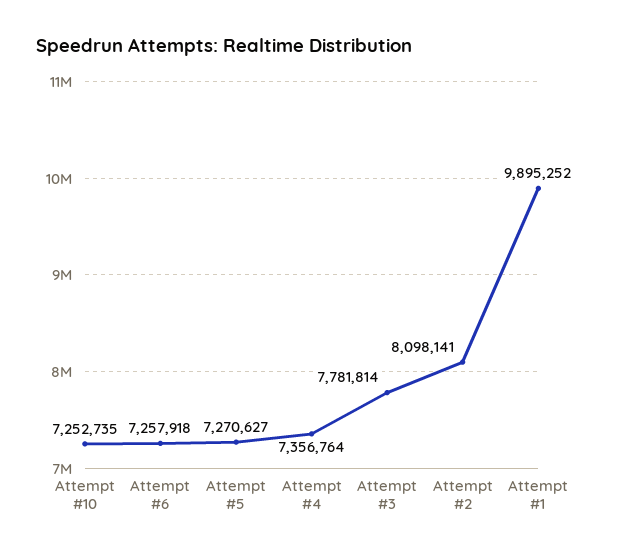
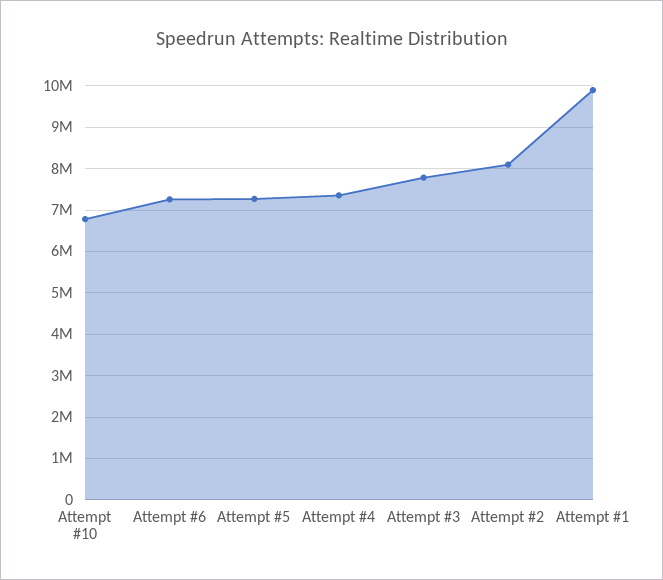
Attempt #10: 7252735 -> 6800000

